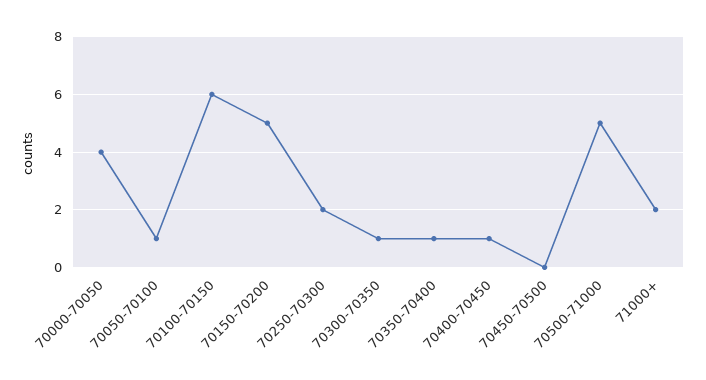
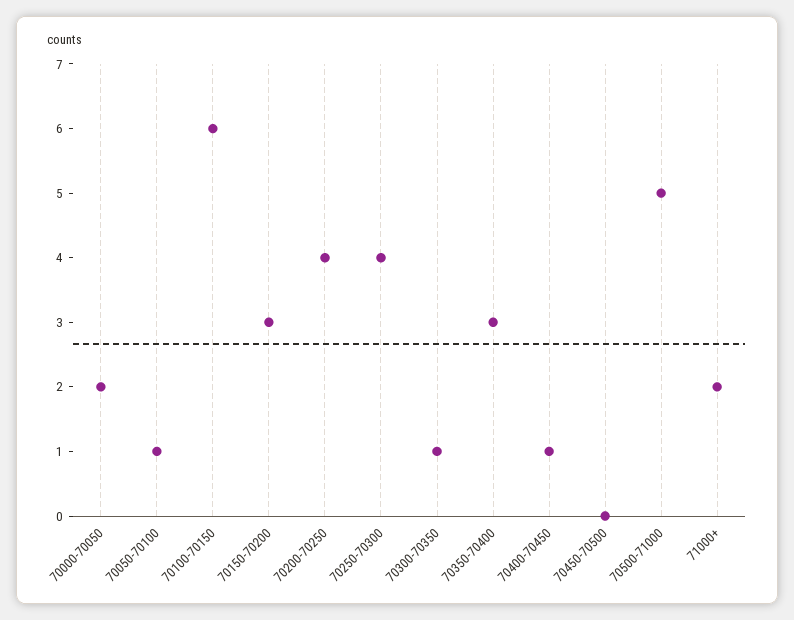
70000-70050: 4 -> 2
70150-70200: 5 -> 3
70250-70300: 2 -> 4
70350-70400: 1 -> 3
70200-70250: none -> 4

